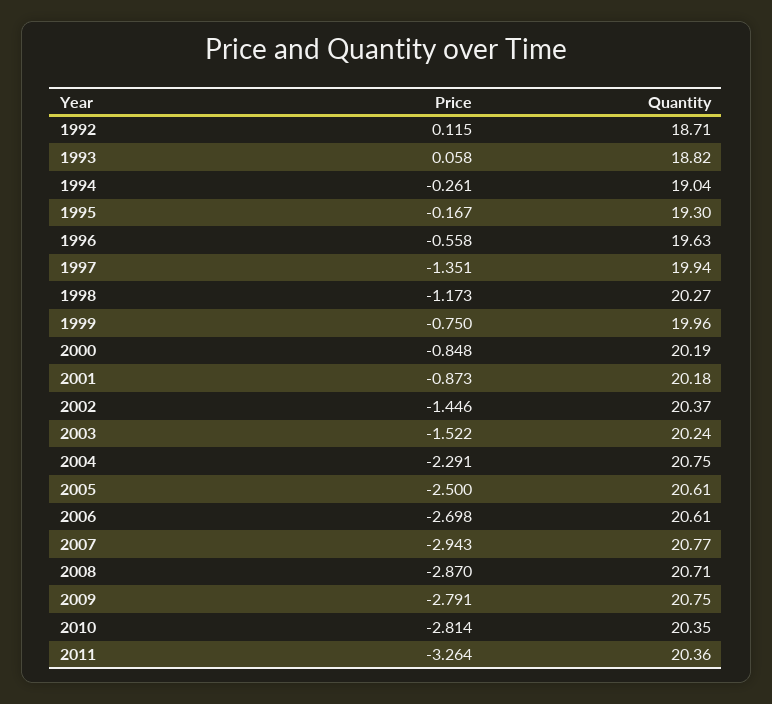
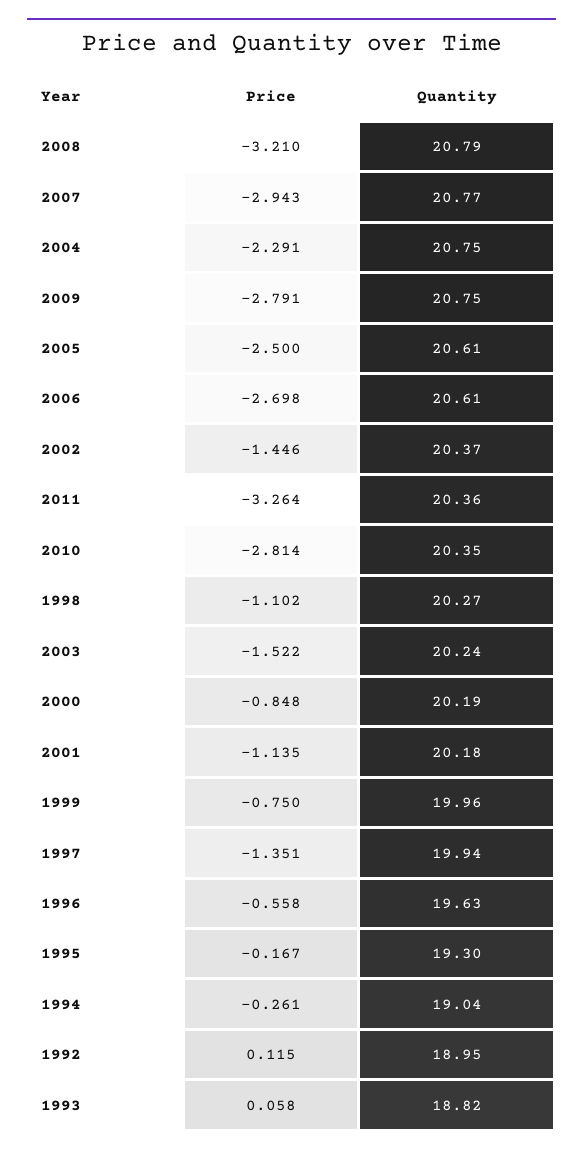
Quantity, 1992: 18.71 -> 18.95
Price, 1998: -1.173 -> -1.102
Price, 2001: -0.873 -> -1.135
Price, 2008: -2.87 -> -3.21
Quantity, 2008: 20.71 -> 20.79

